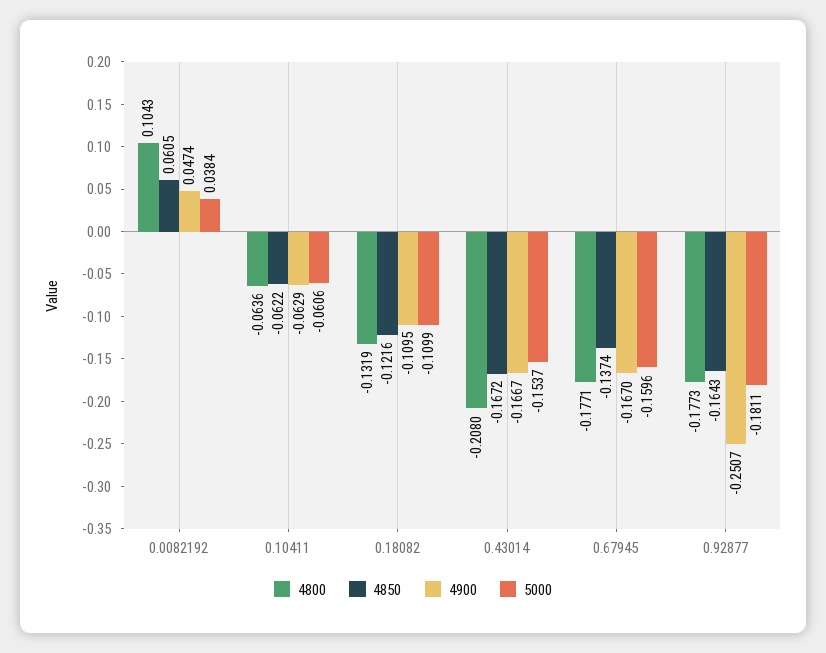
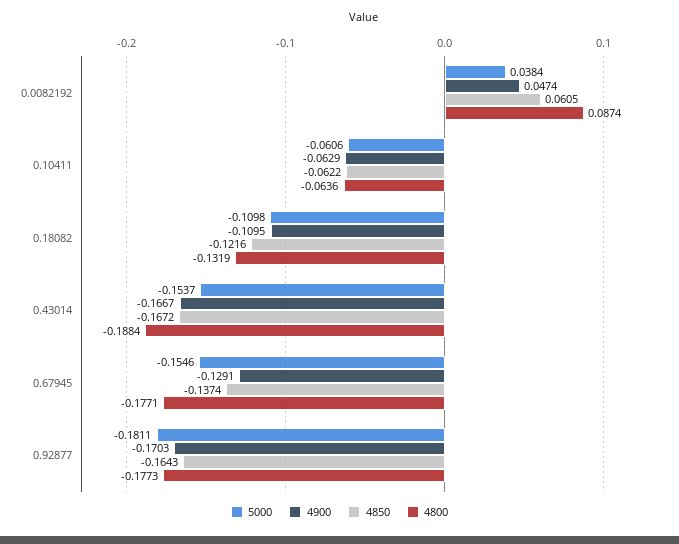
4800, 0.0082192: 0.1043 -> 0.0874
5000, 0.18082: -0.1099 -> -0.1098
4800, 0.43014: -0.208 -> -0.1884
4900, 0.67945: -0.167 -> -0.1291
5000, 0.67945: -0.1596 -> -0.1546
4900, 0.92877: -0.2507 -> -0.1703

